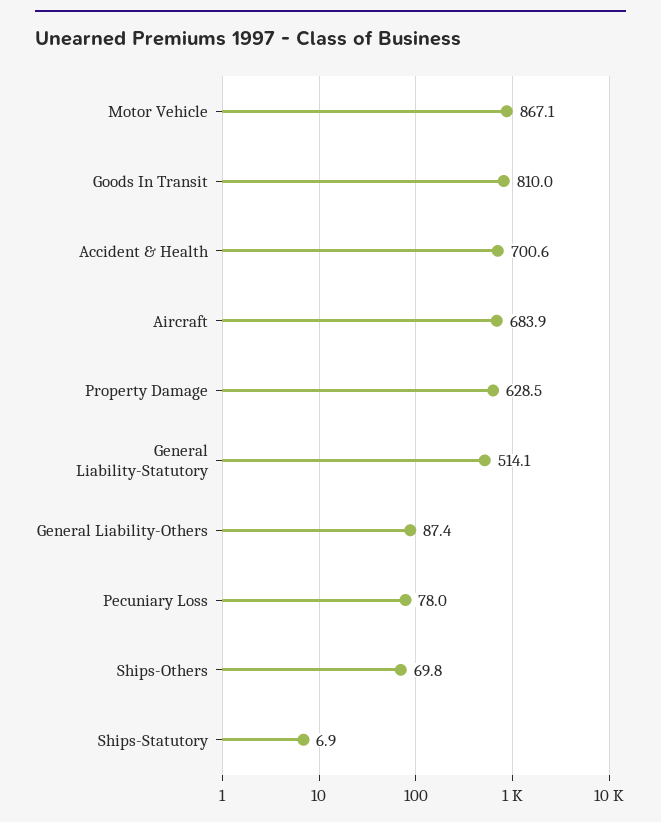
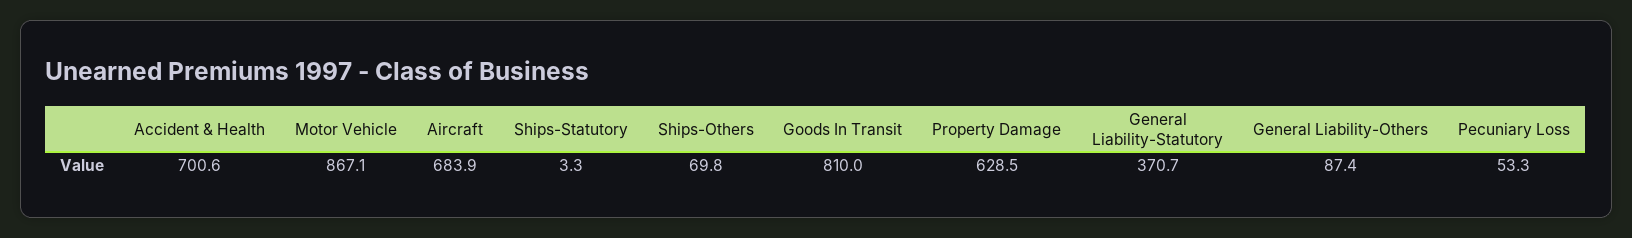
General Liability-Statutory: 514.1 -> 370.7
Pecuniary Loss: 78 -> 53.3
Ships-Statutory: 6.9 -> 3.3

